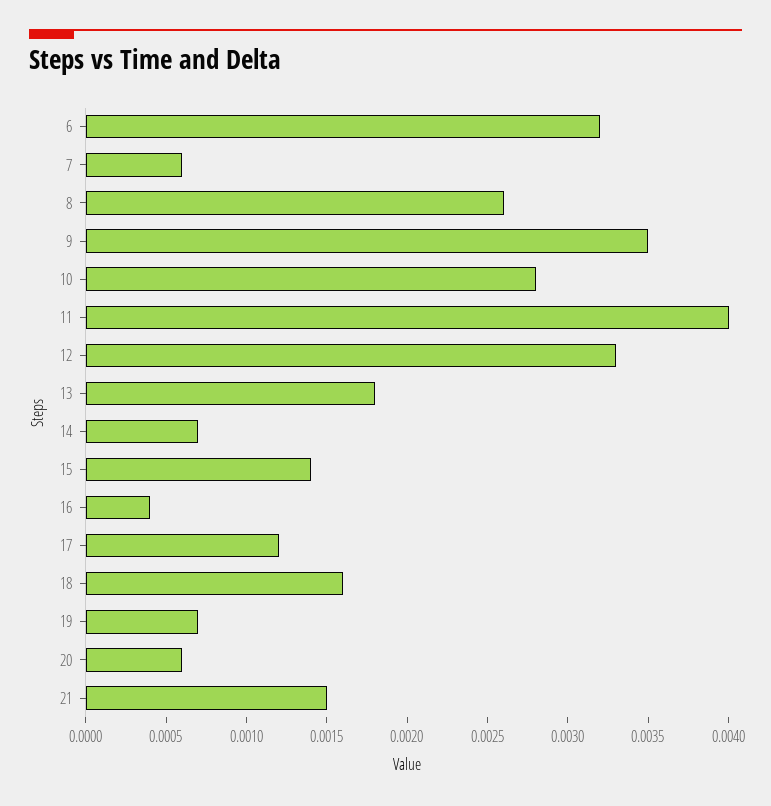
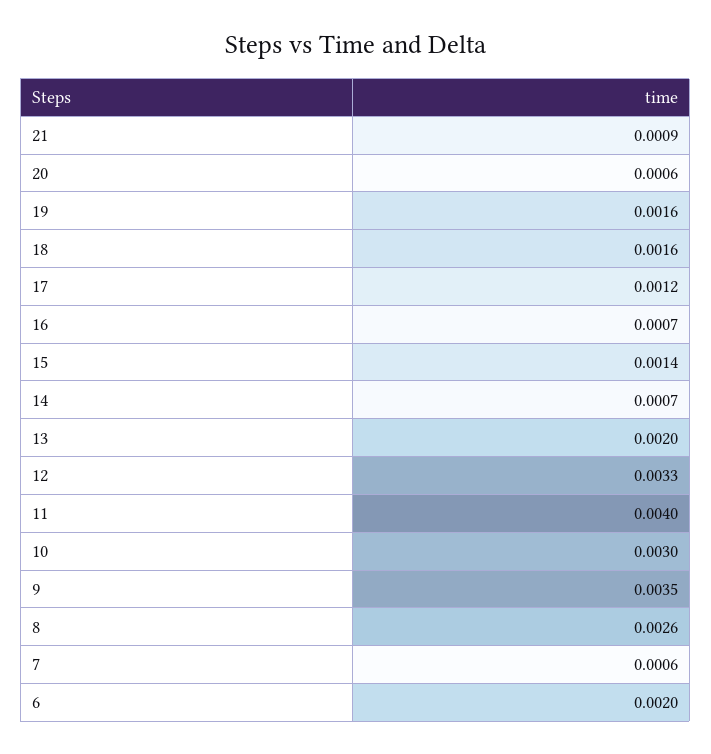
6: 0.0032 -> 0.002
10: 0.0028 -> 0.003
13: 0.0018 -> 0.002
16: 0.0004 -> 0.0007
19: 0.0007 -> 0.0016
21: 0.0015 -> 0.0009

